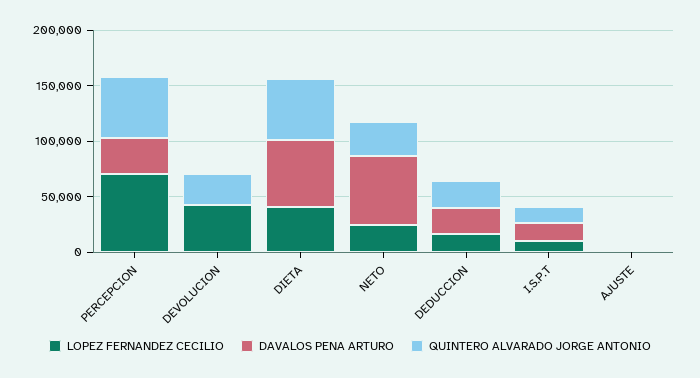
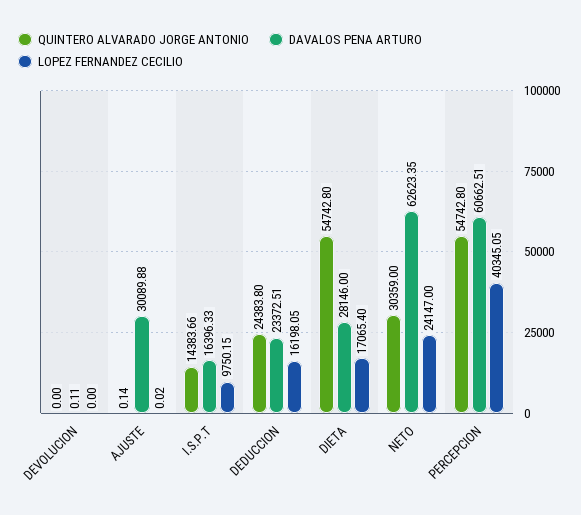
LOPEZ FERNANDEZ CECILIO, PERCEPCION: 70000 -> 40345.05
DAVALOS PENA ARTURO, PERCEPCION: 30000 -> 60662.51
LOPEZ FERNANDEZ CECILIO, DEVOLUCION: 40000 -> 0
QUINTERO ALVARADO JORGE ANTONIO, DEVOLUCION: 30000 -> 0
LOPEZ FERNANDEZ CECILIO, DIETA: 40000 -> 17065.4
DAVALOS PENA ARTURO, DIETA: 60000 -> 28146
DAVALOS PENA ARTURO, AJUSTE: 0 -> 30089.88

